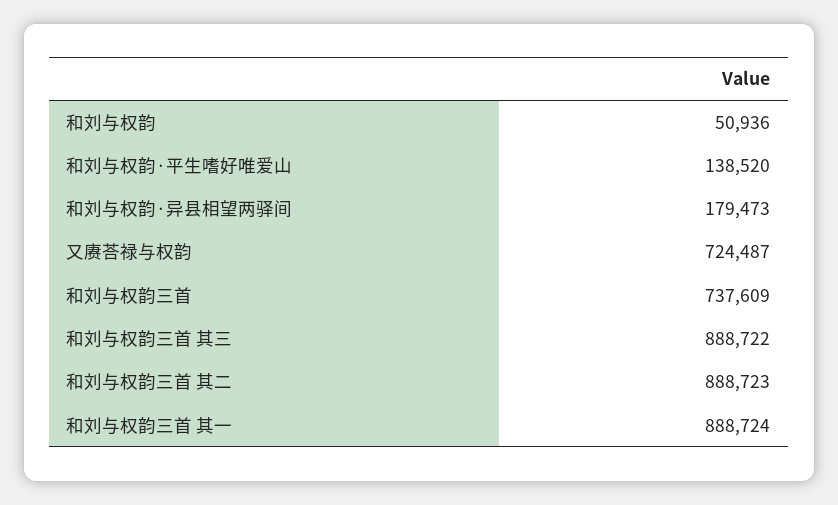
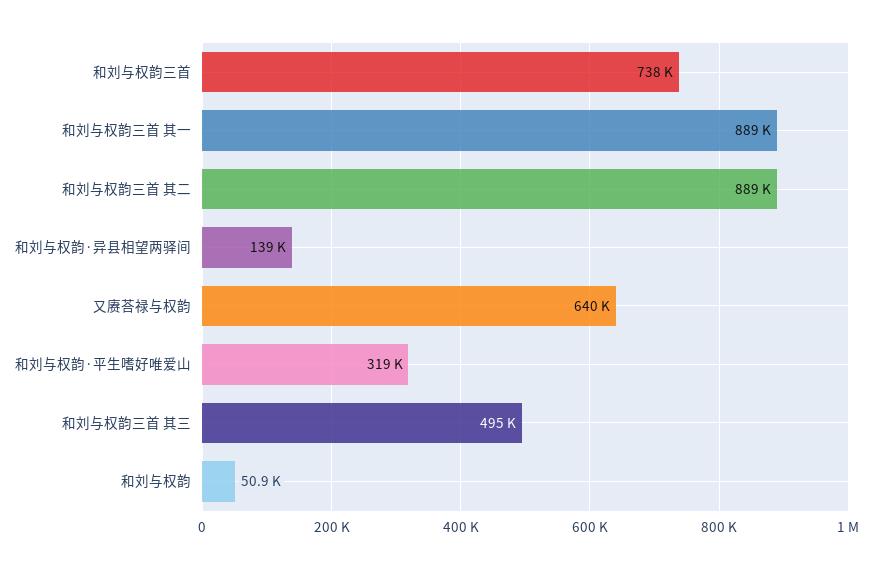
和刘与权韵·平生嗜好唯爱山: 138520 -> 319000
和刘与权韵·异县相望两驿间: 179473 -> 139000
又赓荅禄与权韵: 724487 -> 640000
和刘与权韵三首 其三: 888722 -> 495000

